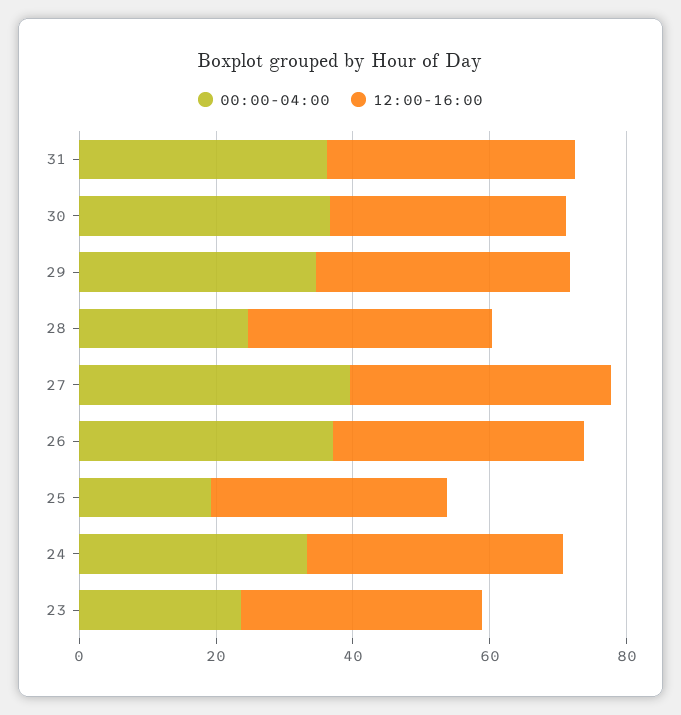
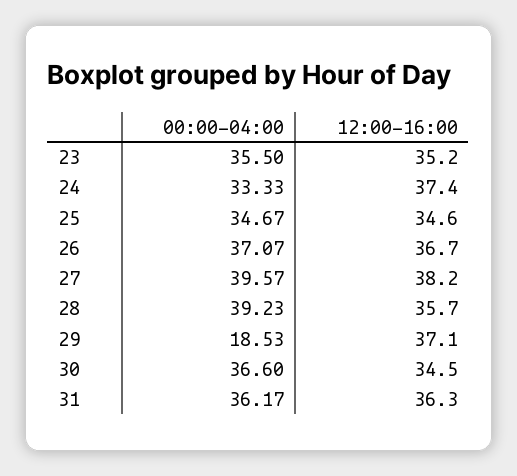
00:00-04:00, 29: 35 -> 18.53
00:00-04:00, 28: 25 -> 39.23
00:00-04:00, 25: 20 -> 34.67
00:00-04:00, 23: 25 -> 35.5

